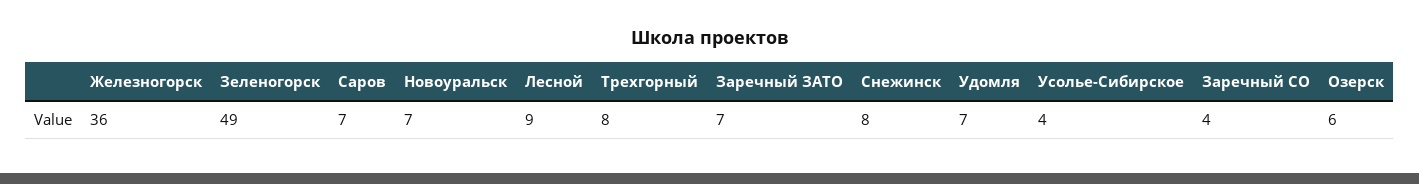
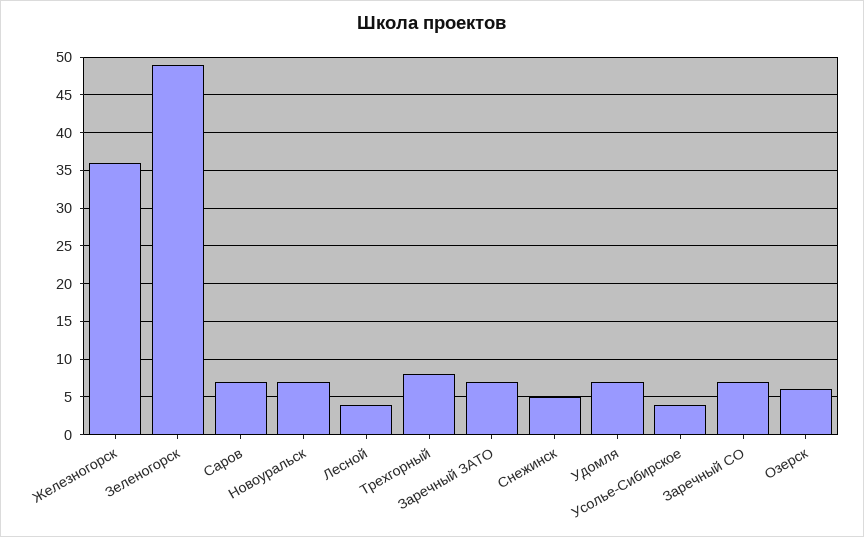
Лесной: 9 -> 4
Снежинск: 8 -> 5
Заречный CО: 4 -> 7

